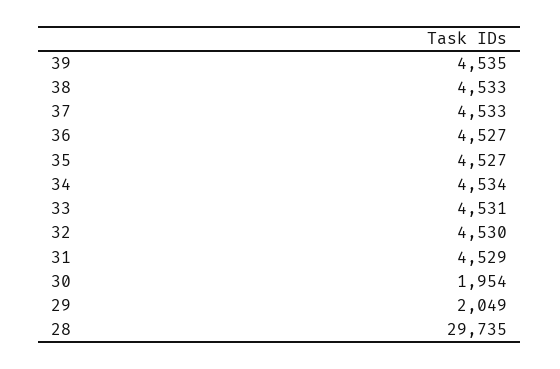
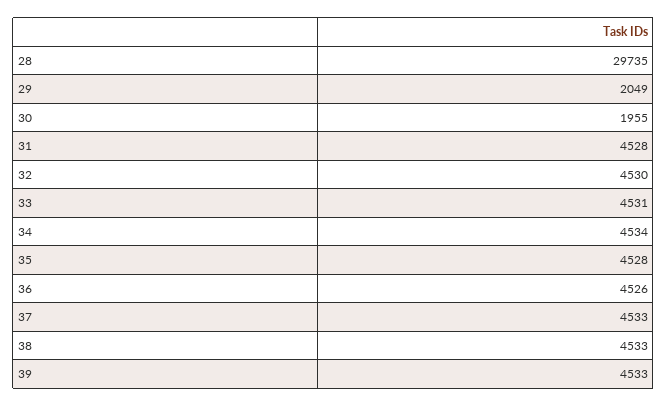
39: 4535 -> 4533
36: 4527 -> 4526
35: 4527 -> 4528
31: 4529 -> 4528
30: 1954 -> 1955

